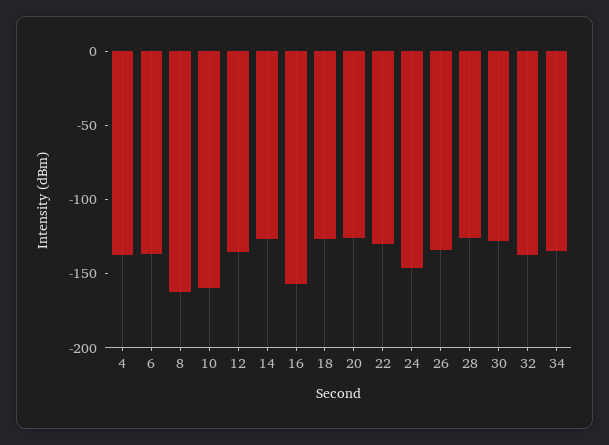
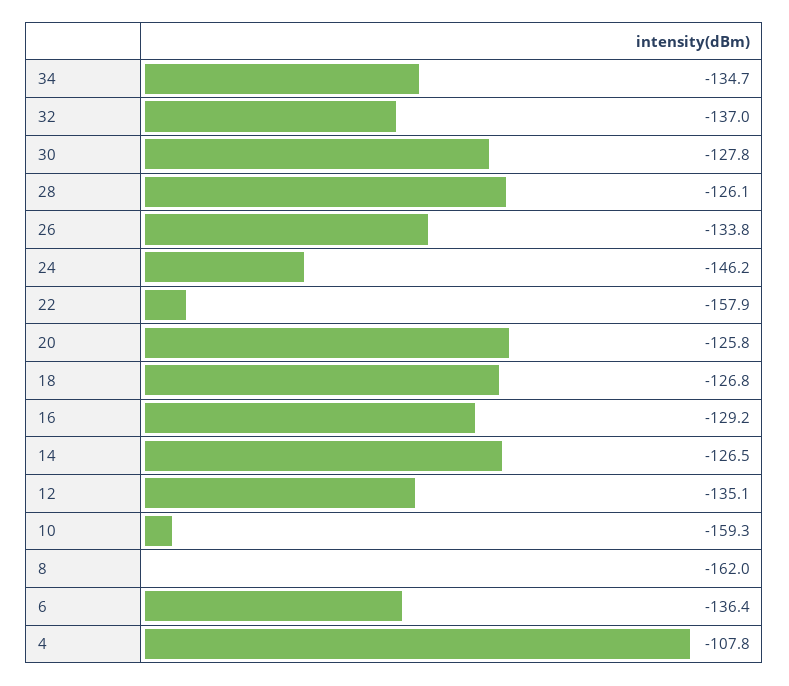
4: -140 -> -107.8
16: -160 -> -129.2
22: -130 -> -157.9

